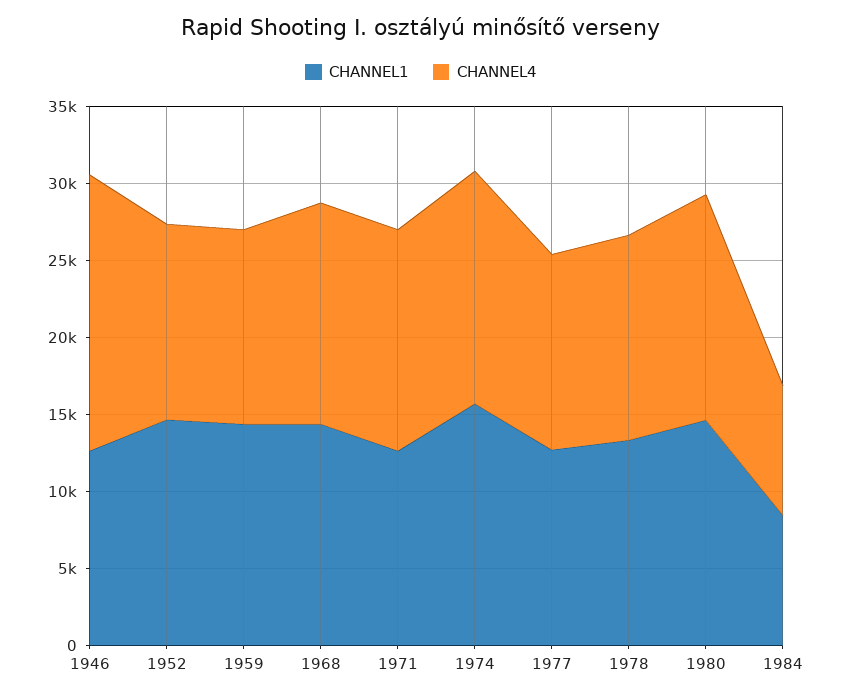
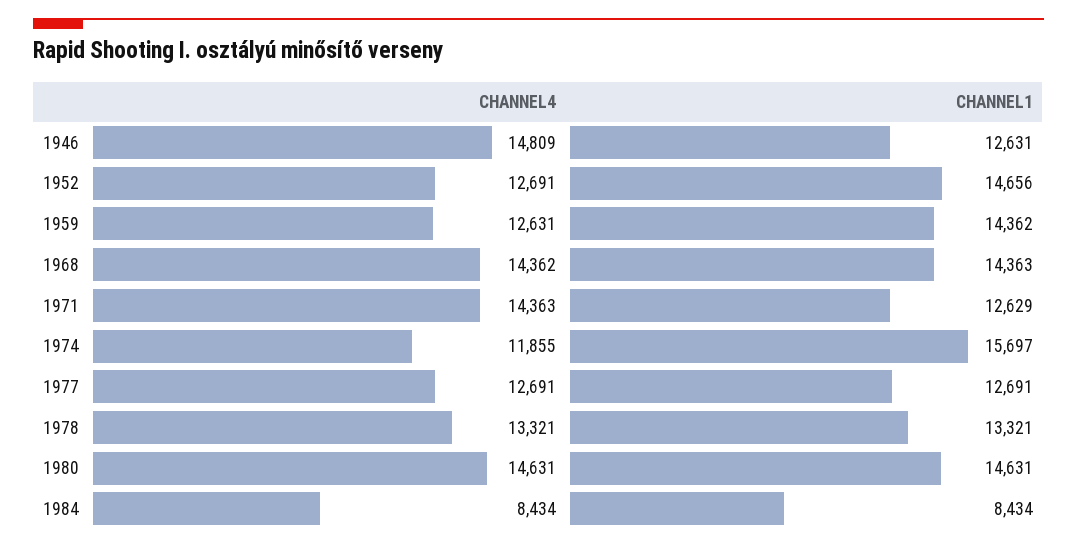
CHANNEL4, 1946: 18000 -> 14809
CHANNEL4, 1974: 15000 -> 11855

